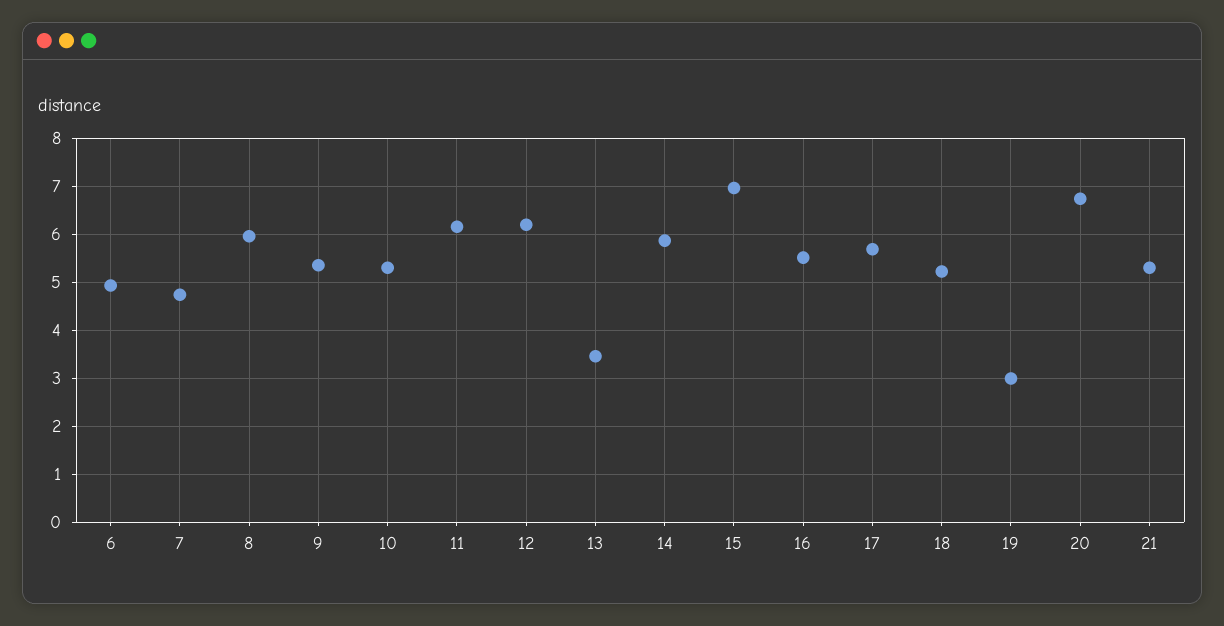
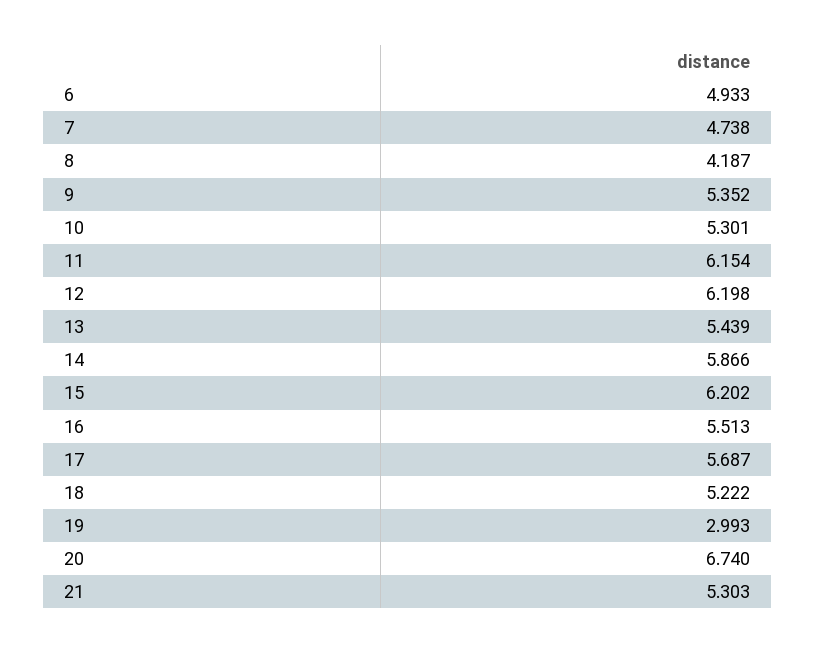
8: 6 -> 4.187
13: 3.4 -> 5.439
15: 7 -> 6.202

